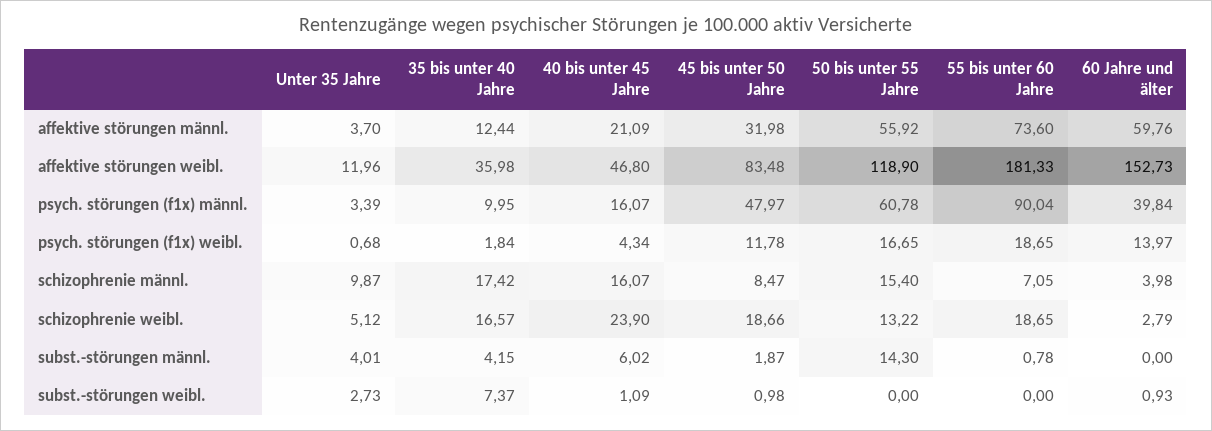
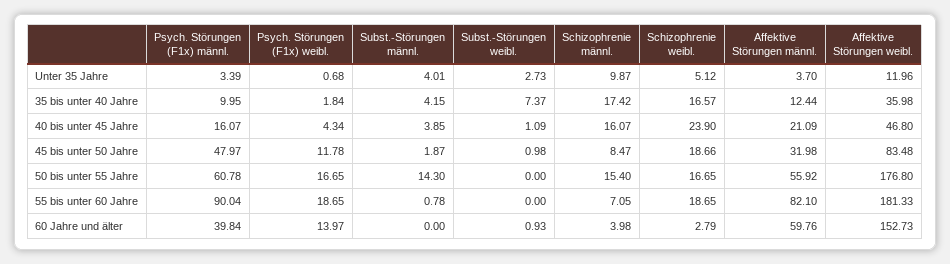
55 bis unter 60 Jahre, affektive störungen männl.: 73.6 -> 82.1
50 bis unter 55 Jahre, affektive störungen weibl.: 118.9 -> 176.8
50 bis unter 55 Jahre, schizophrenie weibl.: 13.22 -> 16.65
40 bis unter 45 Jahre, subst.-störungen männl.: 6.02 -> 3.85

